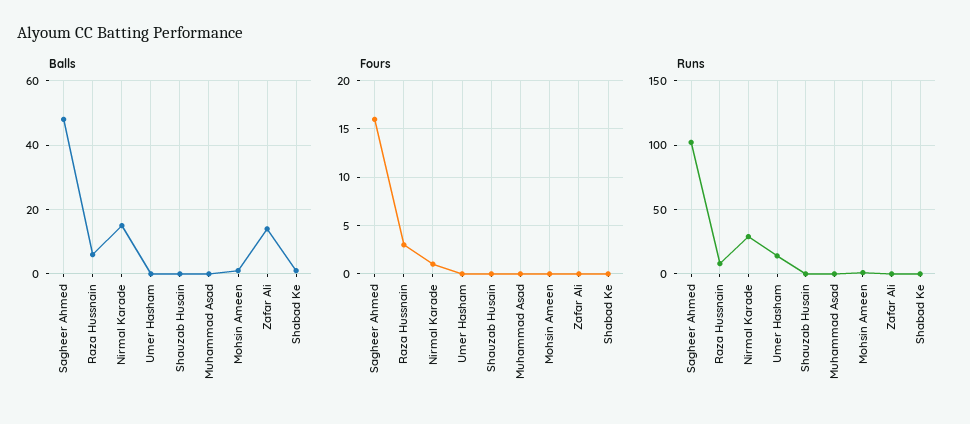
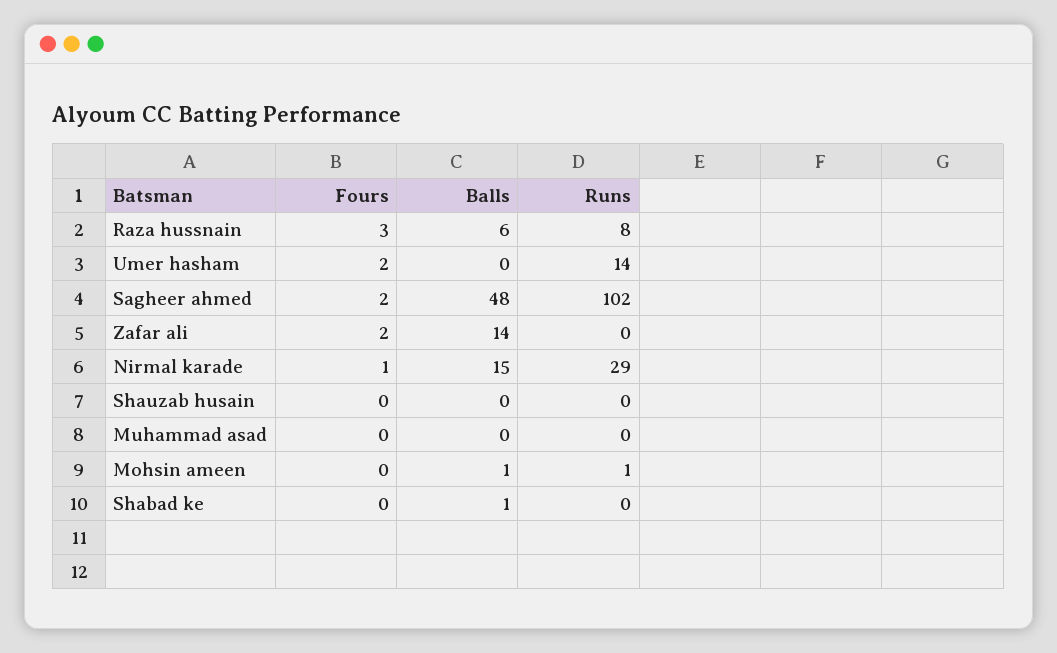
Fours, Sagheer Ahmed: 16 -> 2
Fours, Umer Hasham: 0 -> 2
Fours, Zafar Ali: 0 -> 2

